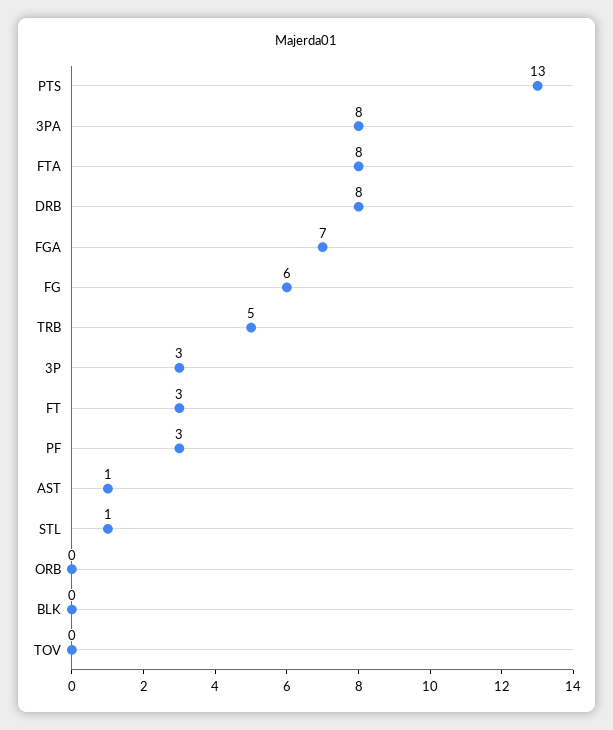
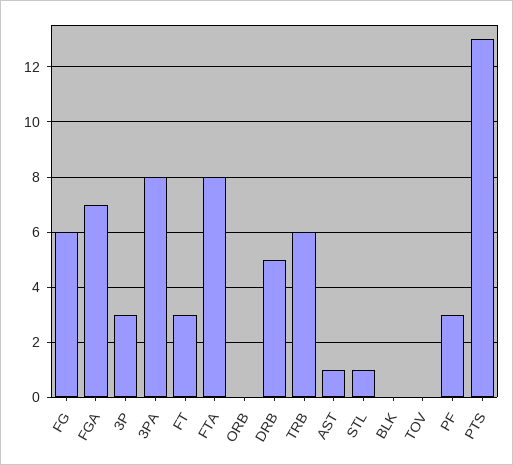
DRB: 8 -> 5
TRB: 5 -> 6

